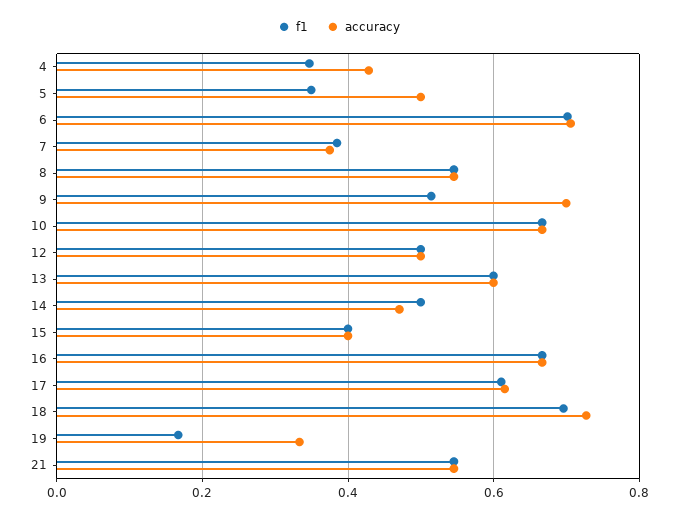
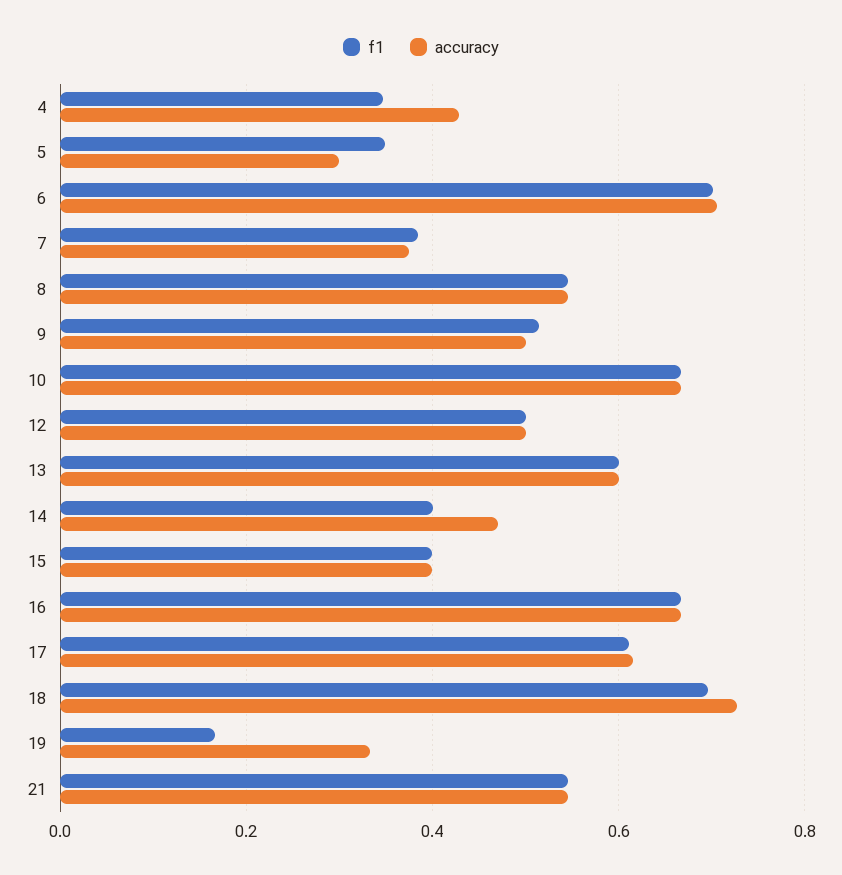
accuracy, 5: 0.5 -> 0.3
accuracy, 9: 0.7 -> 0.5
f1, 14: 0.5 -> 0.4

